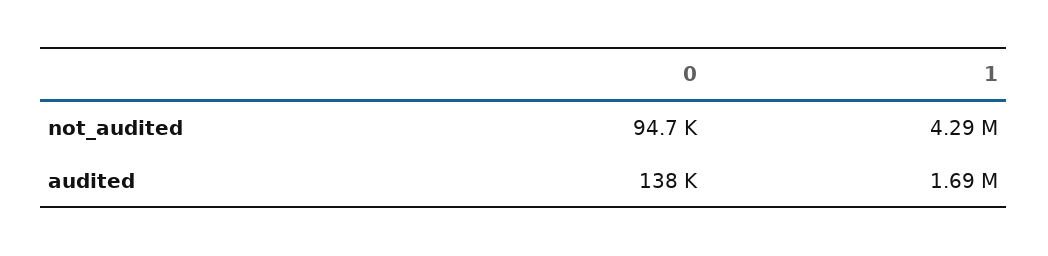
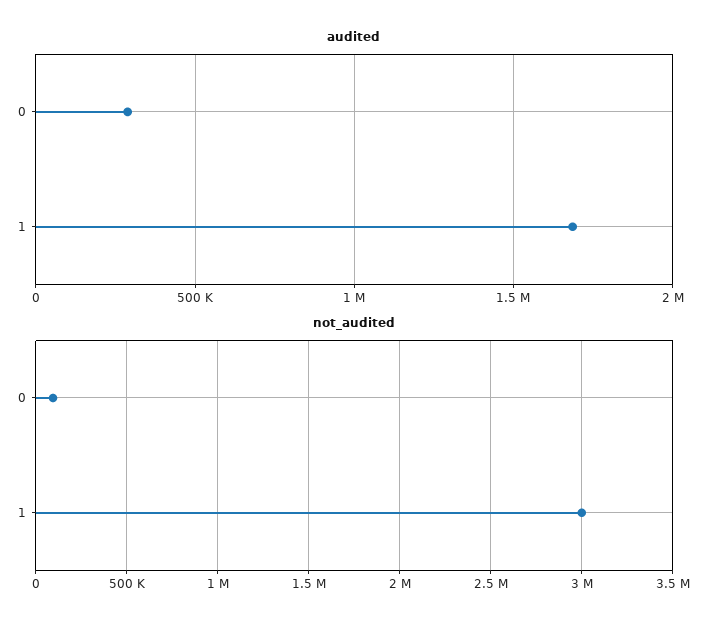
not_audited, 1: 4290000 -> 3000000
audited, 0: 138000 -> 300000

